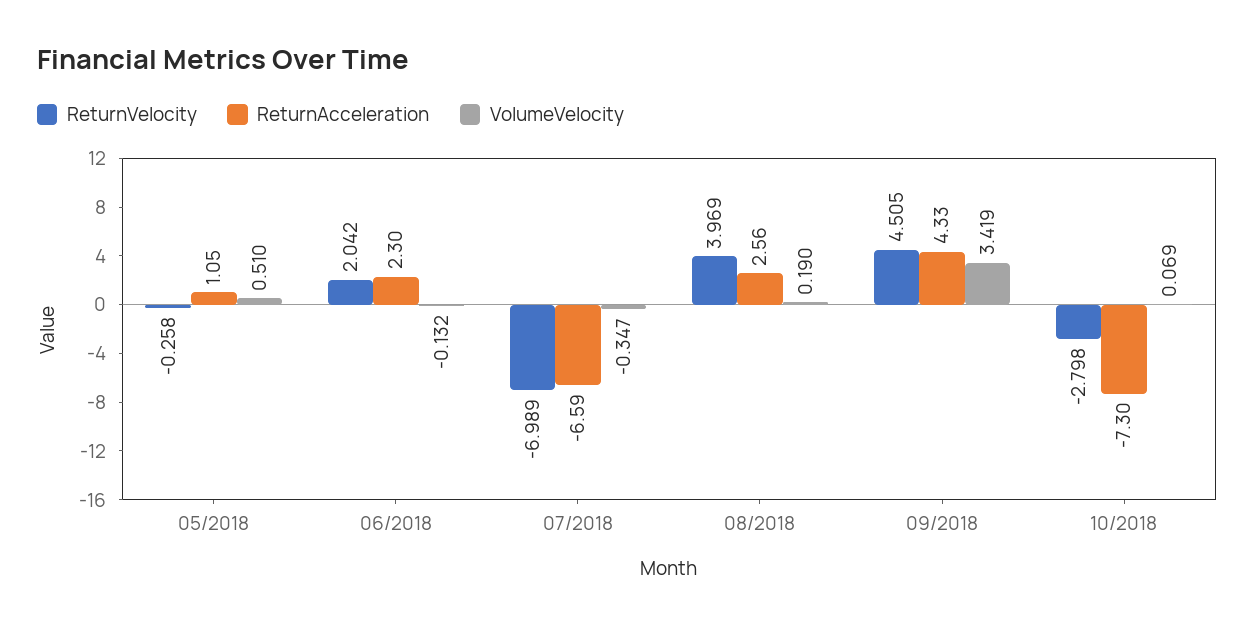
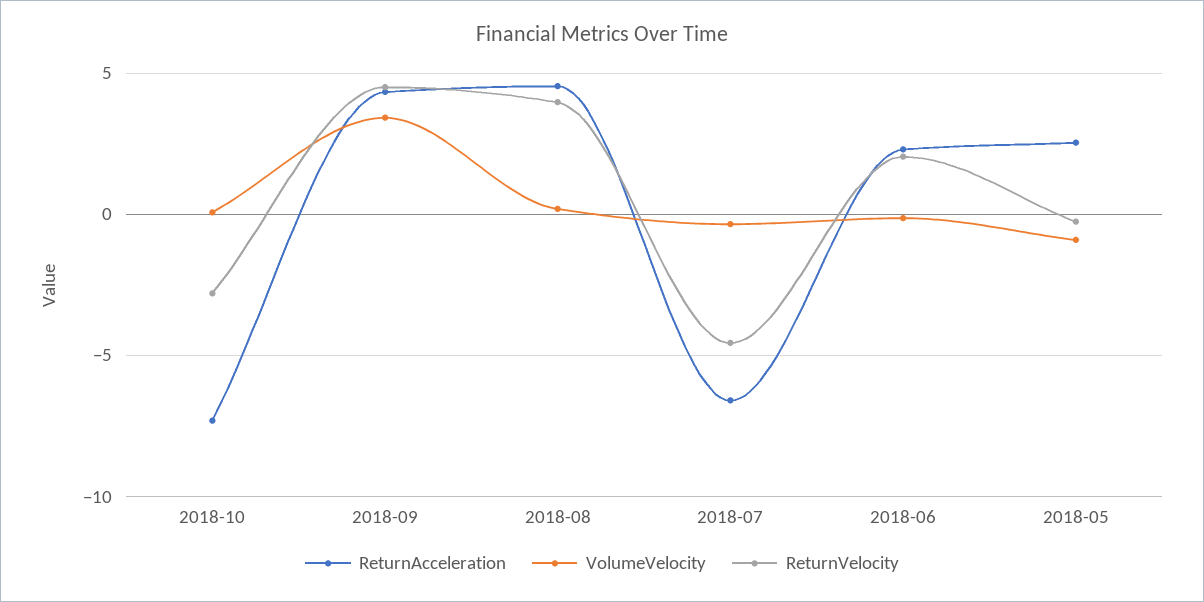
ReturnAcceleration, 05/2018: 1.05 -> 2.5
VolumeVelocity, 05/2018: 0.51 -> -1
ReturnVelocity, 07/2018: -6.989 -> -4.5
ReturnAcceleration, 08/2018: 2.56 -> 4.5

